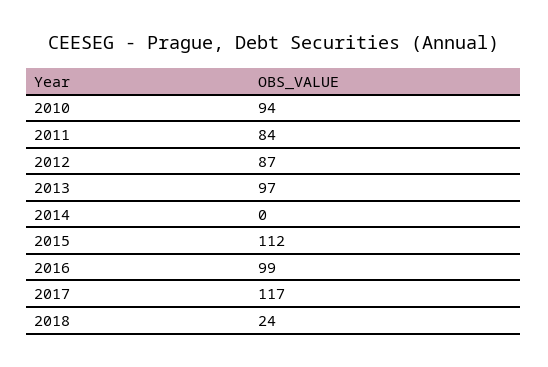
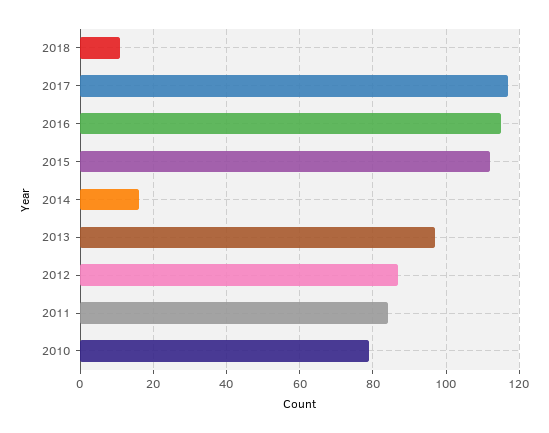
2010: 94 -> 80
2014: 0 -> 15
2016: 99 -> 115
2018: 24 -> 10

